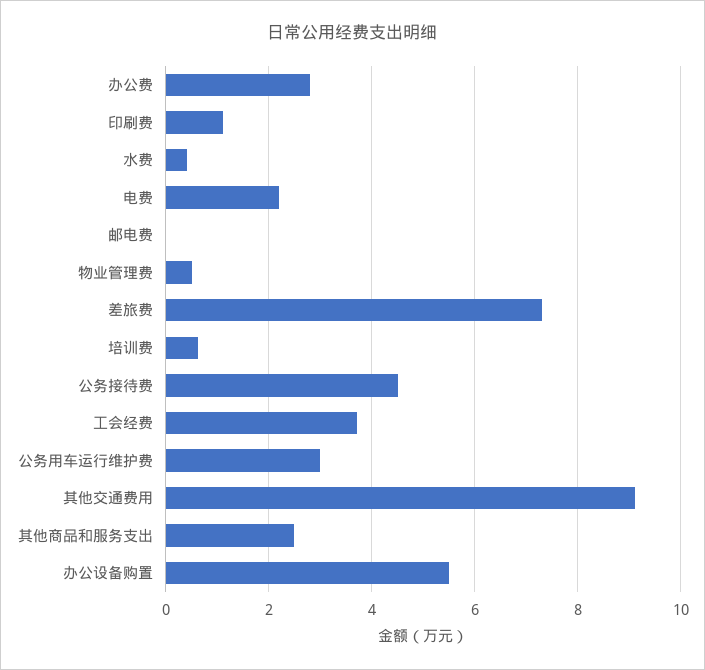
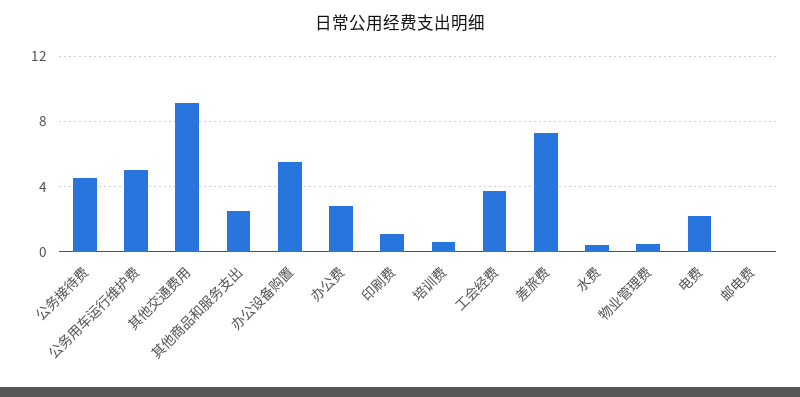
公务用车运行维护费: 3 -> 5

